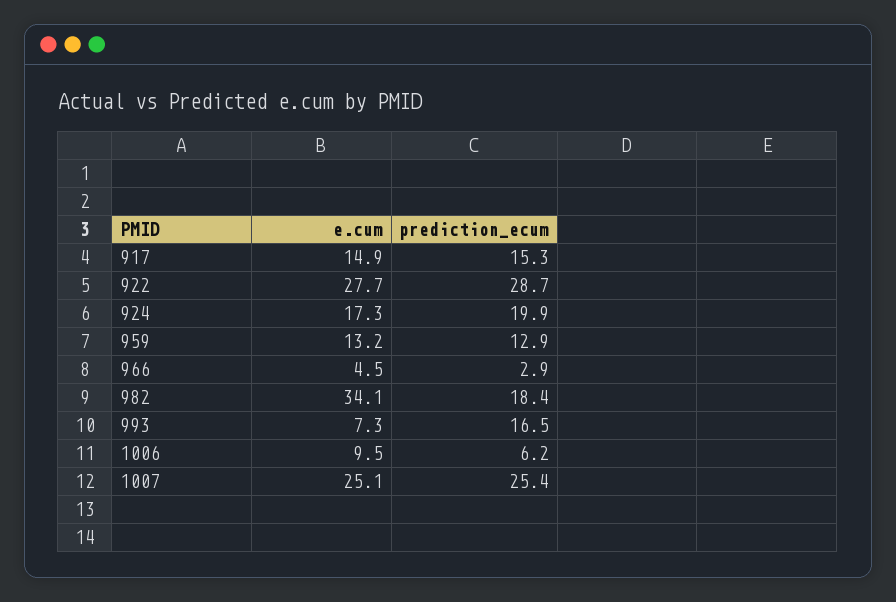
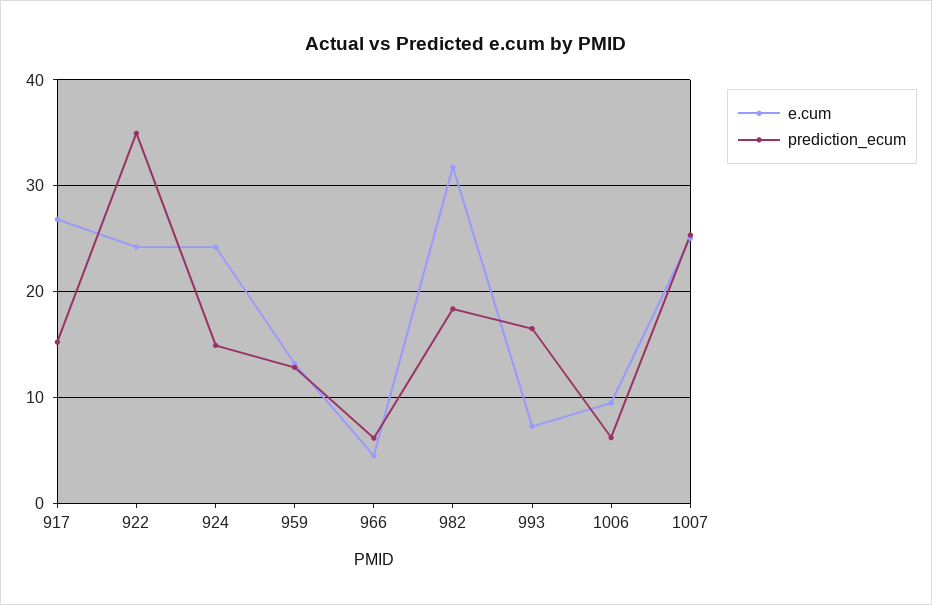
e.cum, 917: 14.9 -> 27
e.cum, 922: 27.7 -> 24
prediction_ecum, 922: 28.7 -> 35
e.cum, 924: 17.3 -> 24
prediction_ecum, 924: 19.9 -> 15
prediction_ecum, 966: 2.9 -> 6
e.cum, 982: 34.1 -> 32

